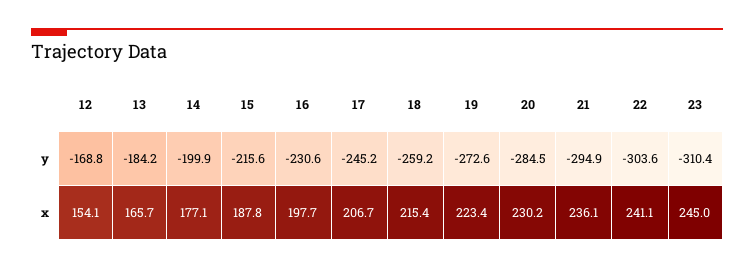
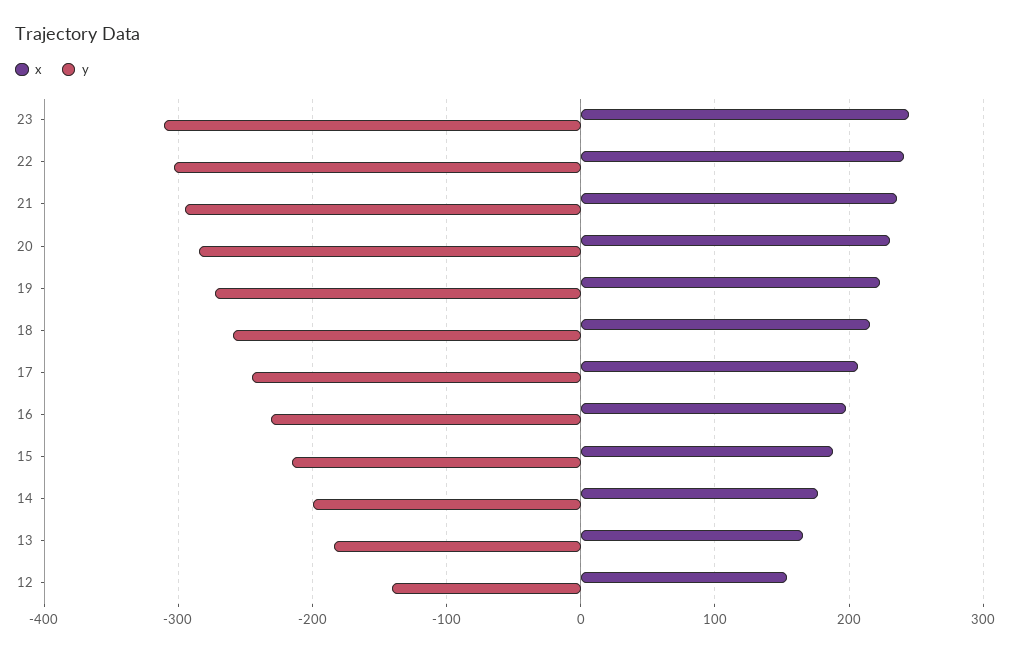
y, 12: -168.8 -> -140

